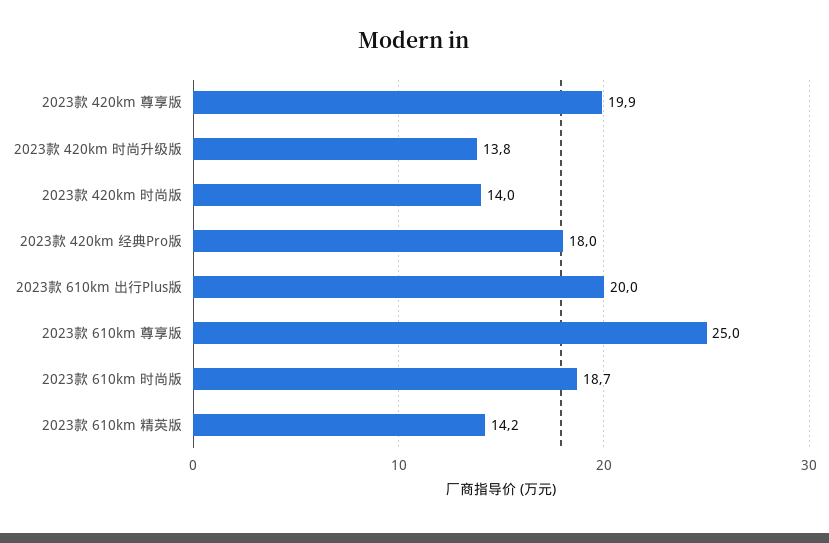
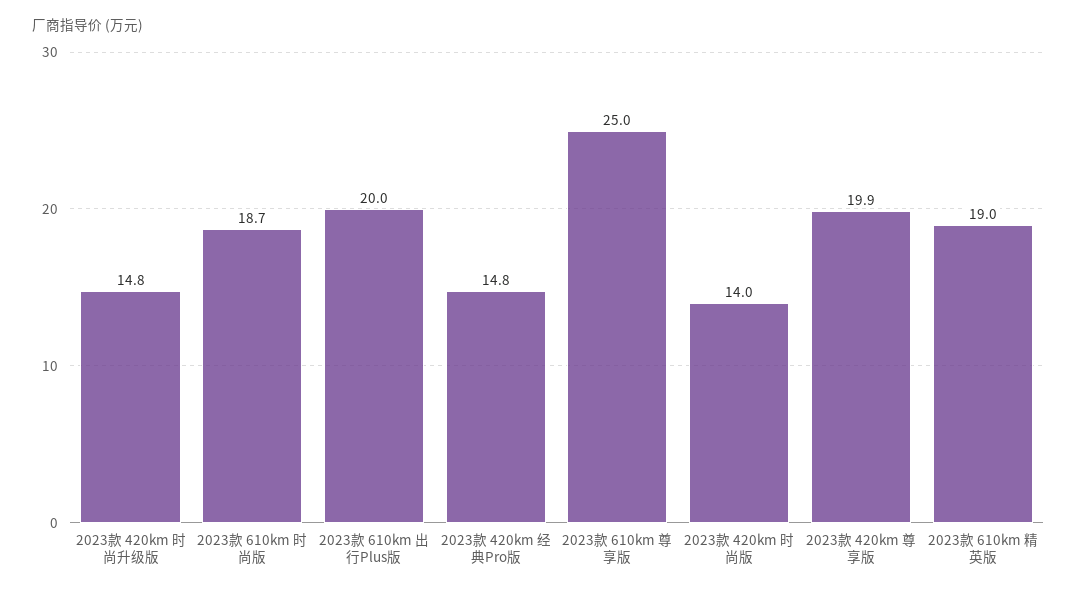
2023款 420km 时尚升级版: 13.8 -> 14.8
2023款 420km 经典Pro版: 18 -> 14.8
2023款 610km 精英版: 14.2 -> 19

